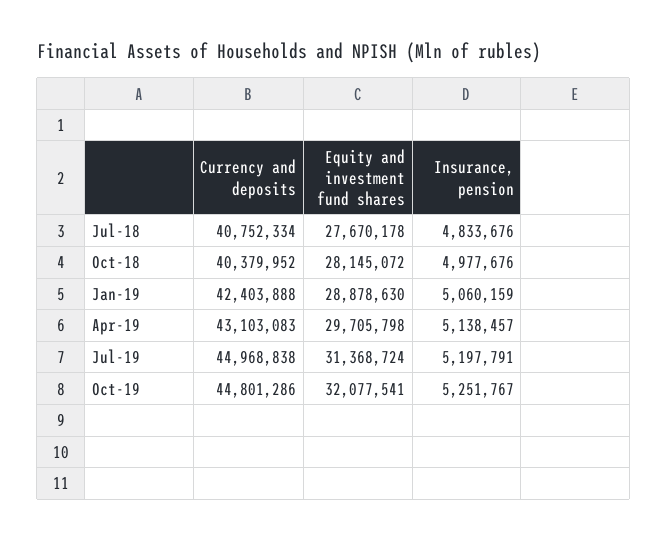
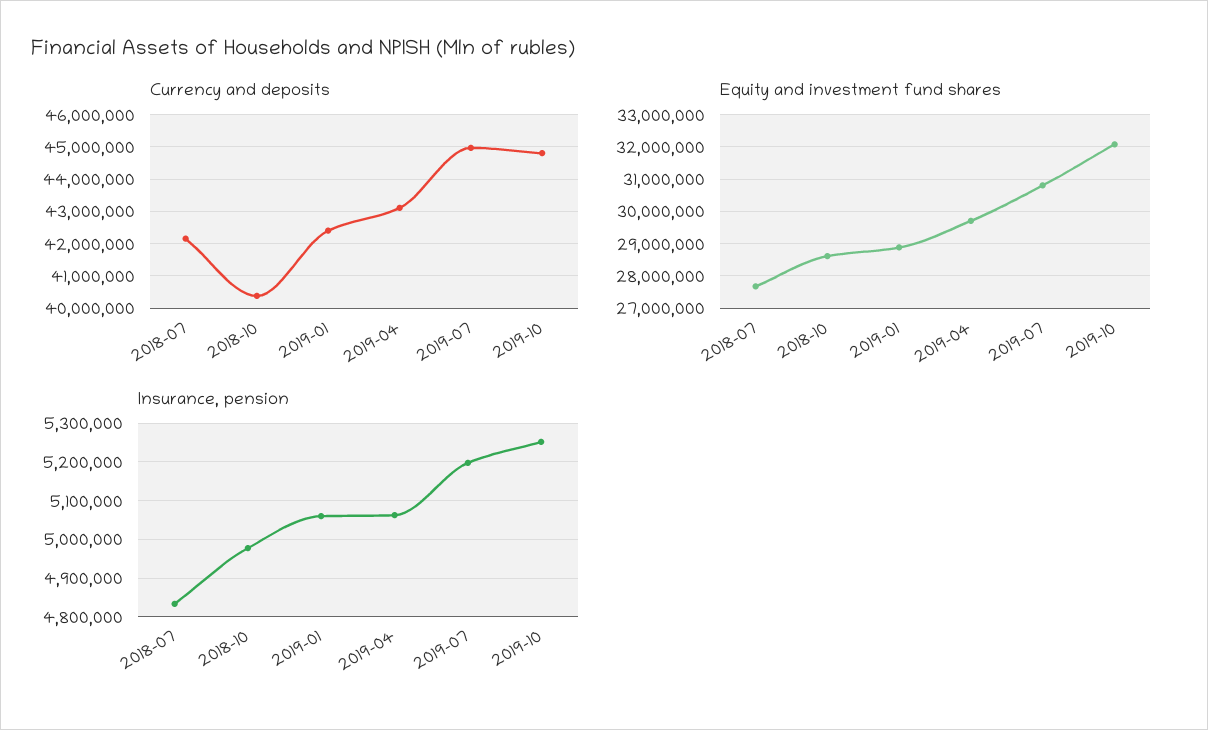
Currency and deposits, Jul-18: 40752334 -> 42200000
Equity and investment fund shares, Oct-18: 28145072 -> 28600000
Insurance, pension, Apr-19: 5138457 -> 5060000
Equity and investment fund shares, Jul-19: 31368724 -> 30800000

